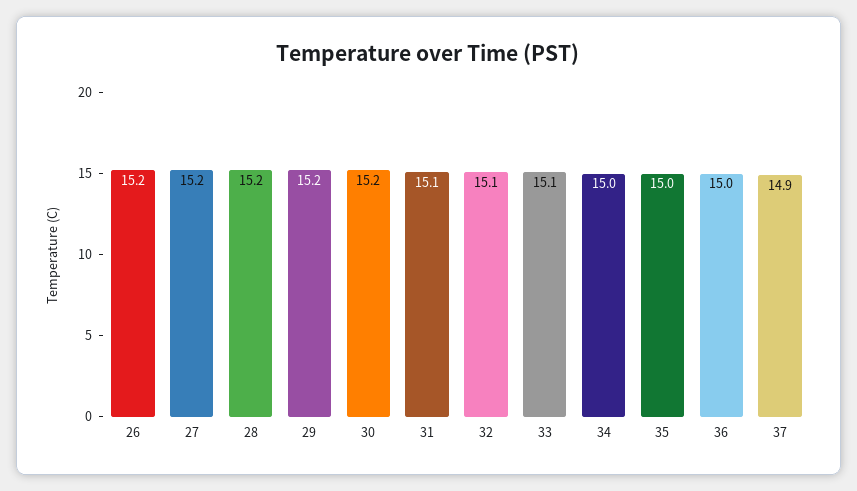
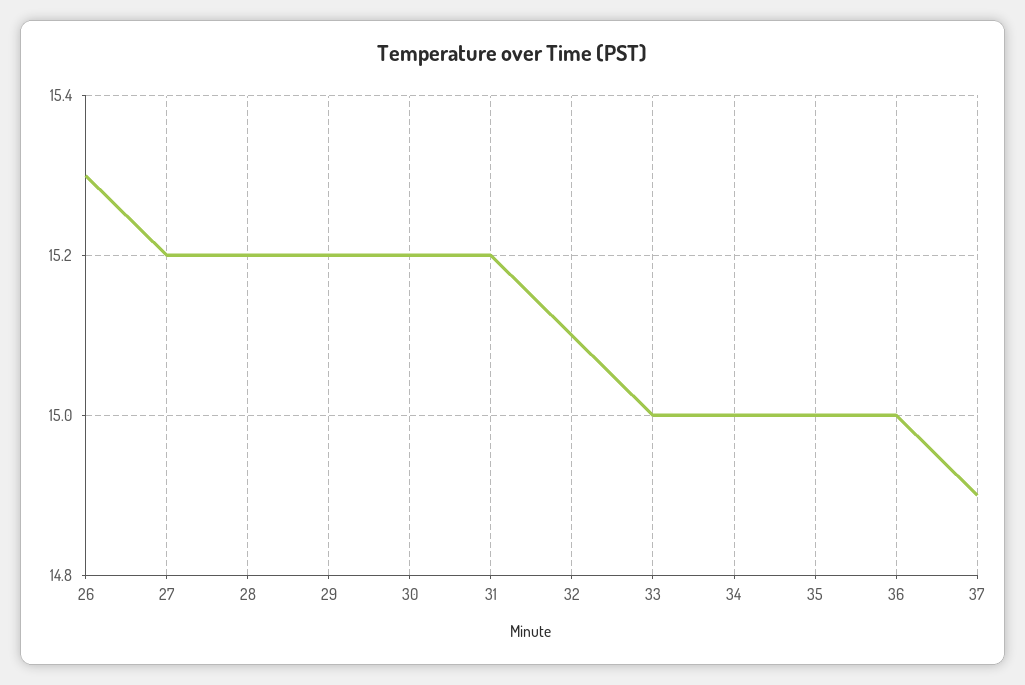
26: 15.2 -> 15.3
31: 15.1 -> 15.2
33: 15.1 -> 15

